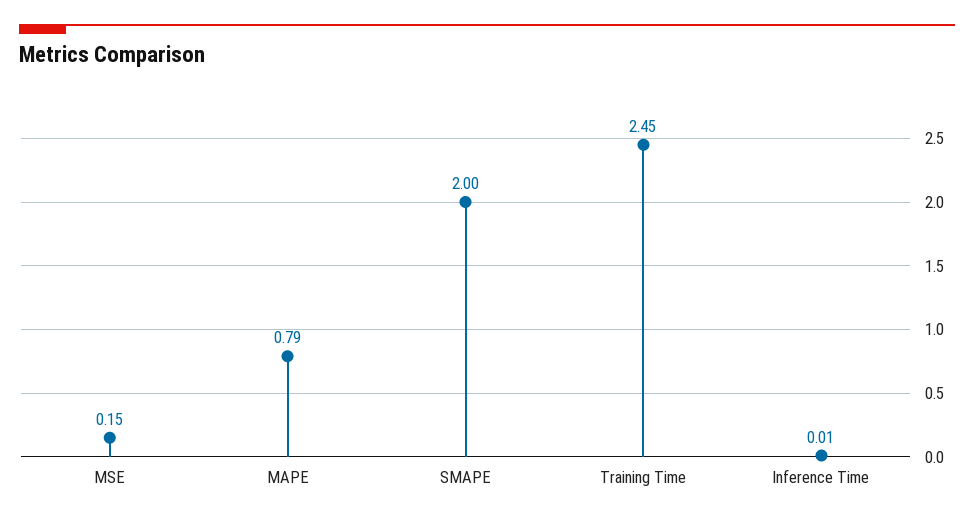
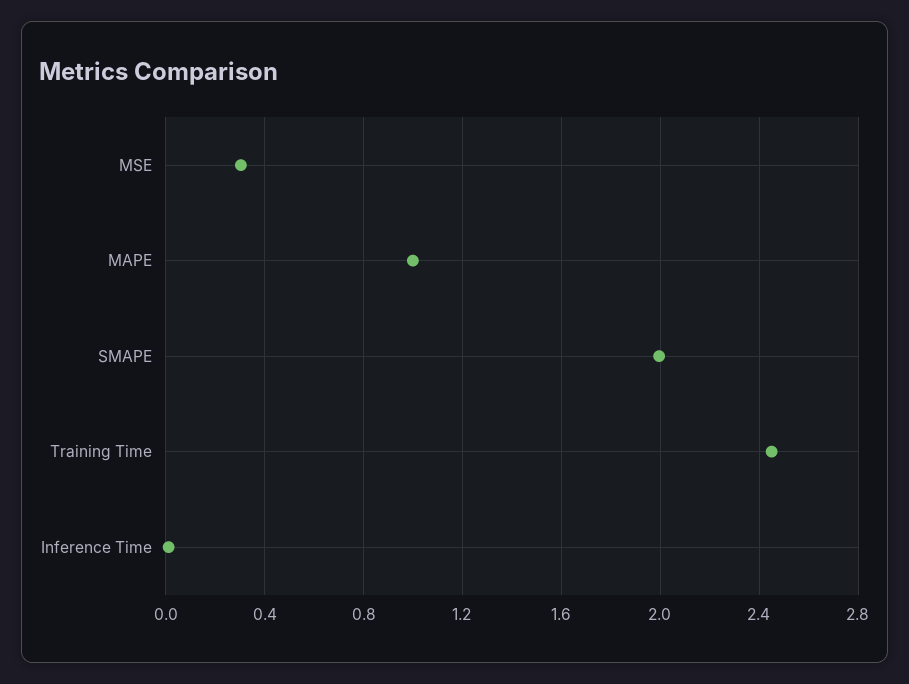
MSE: 0.15 -> 0.3
MAPE: 0.79 -> 1

